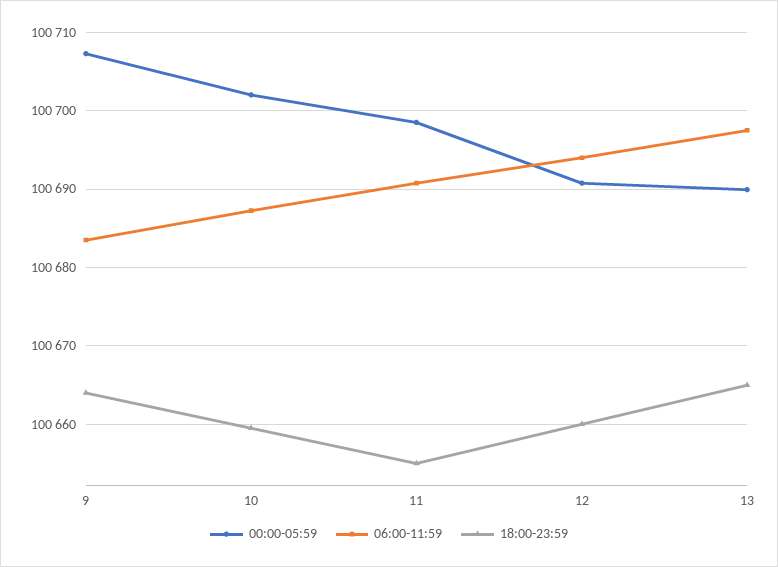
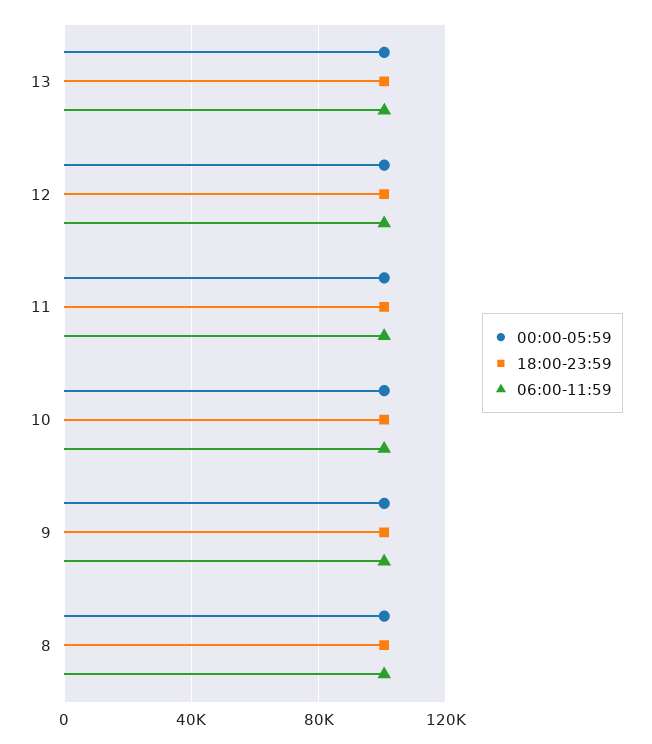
00:00-05:59, 8: none -> 100000
18:00-23:59, 8: none -> 100000
06:00-11:59, 8: none -> 100000

